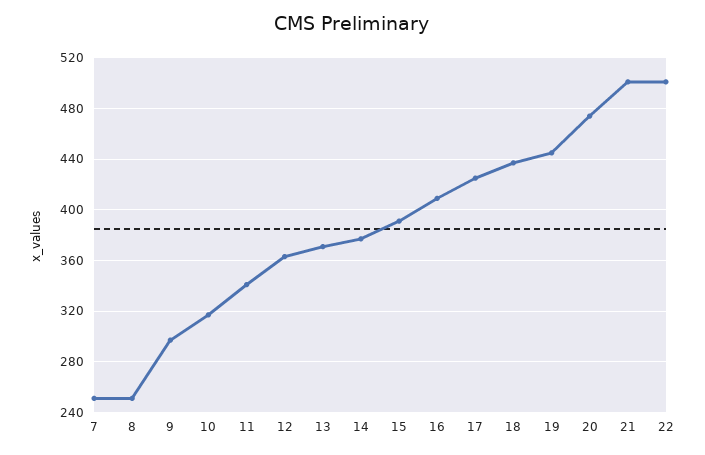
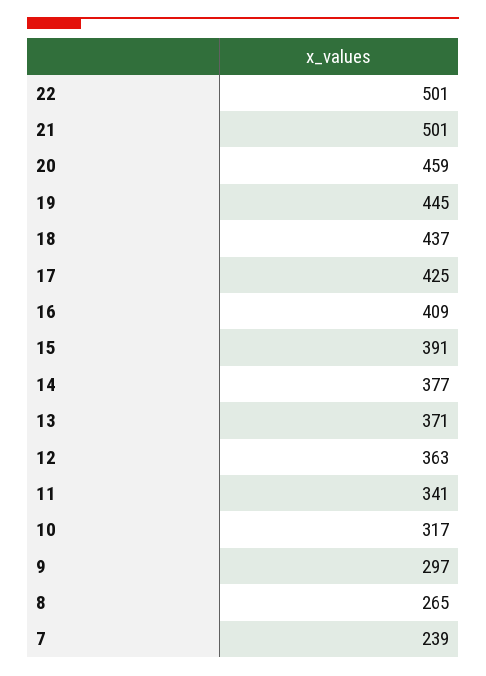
7: 250 -> 239
8: 250 -> 265
20: 475 -> 459

